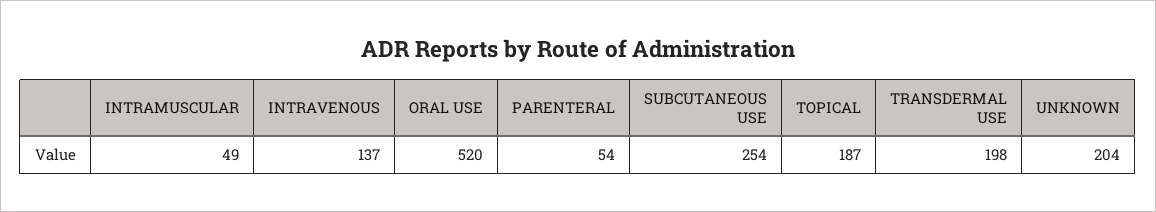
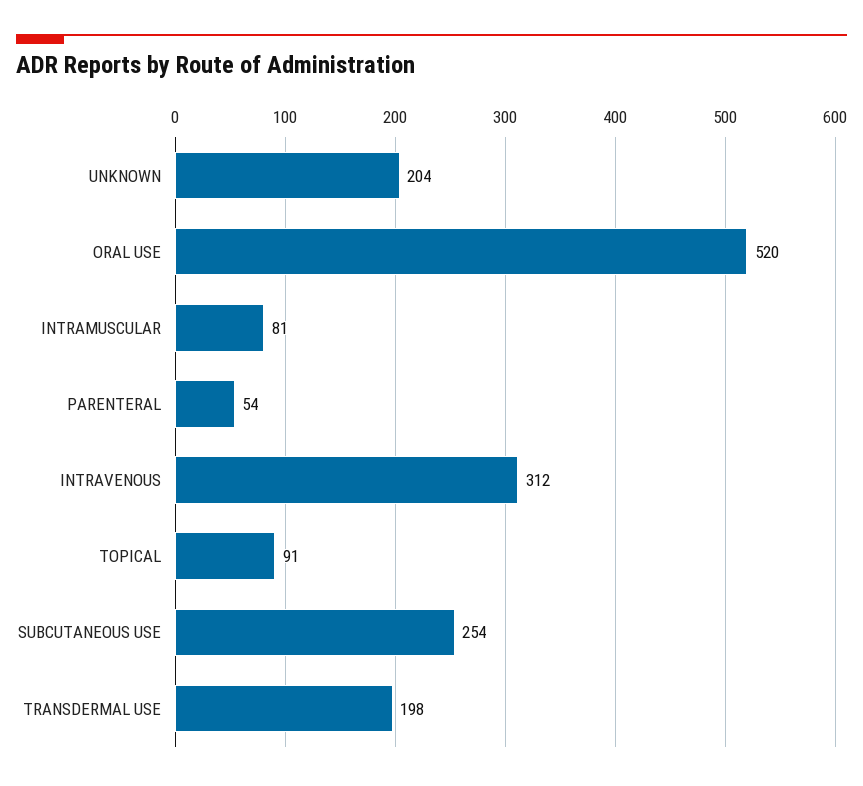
INTRAMUSCULAR: 49 -> 81
INTRAVENOUS: 137 -> 312
TOPICAL: 187 -> 91

